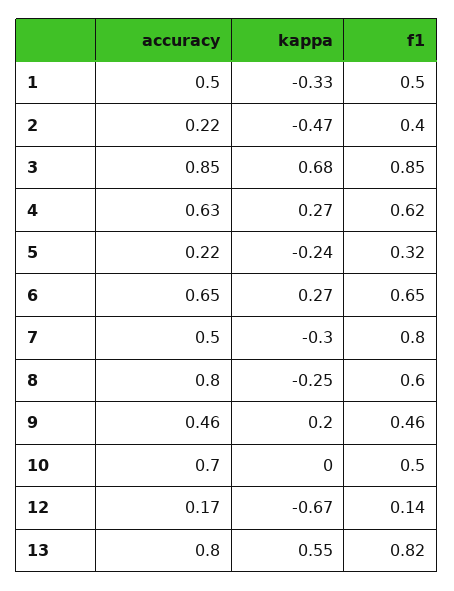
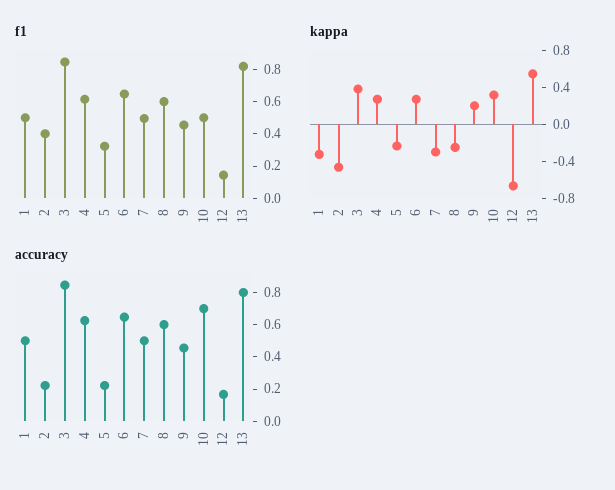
kappa, 3: 0.68 -> 0.4
f1, 7: 0.8 -> 0.5
accuracy, 8: 0.8 -> 0.6
kappa, 10: 0 -> 0.3

